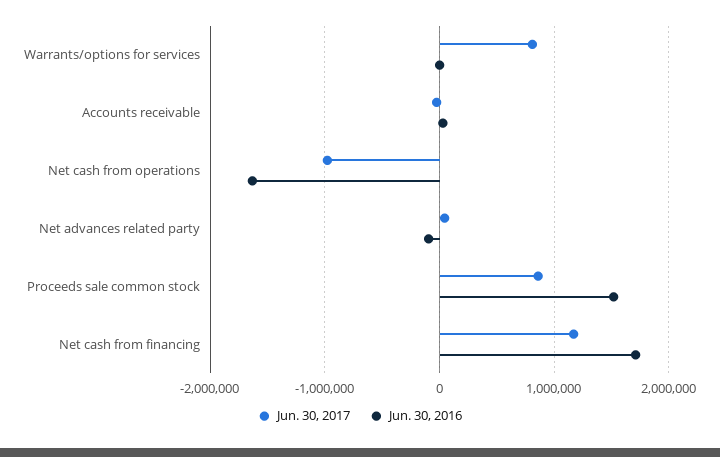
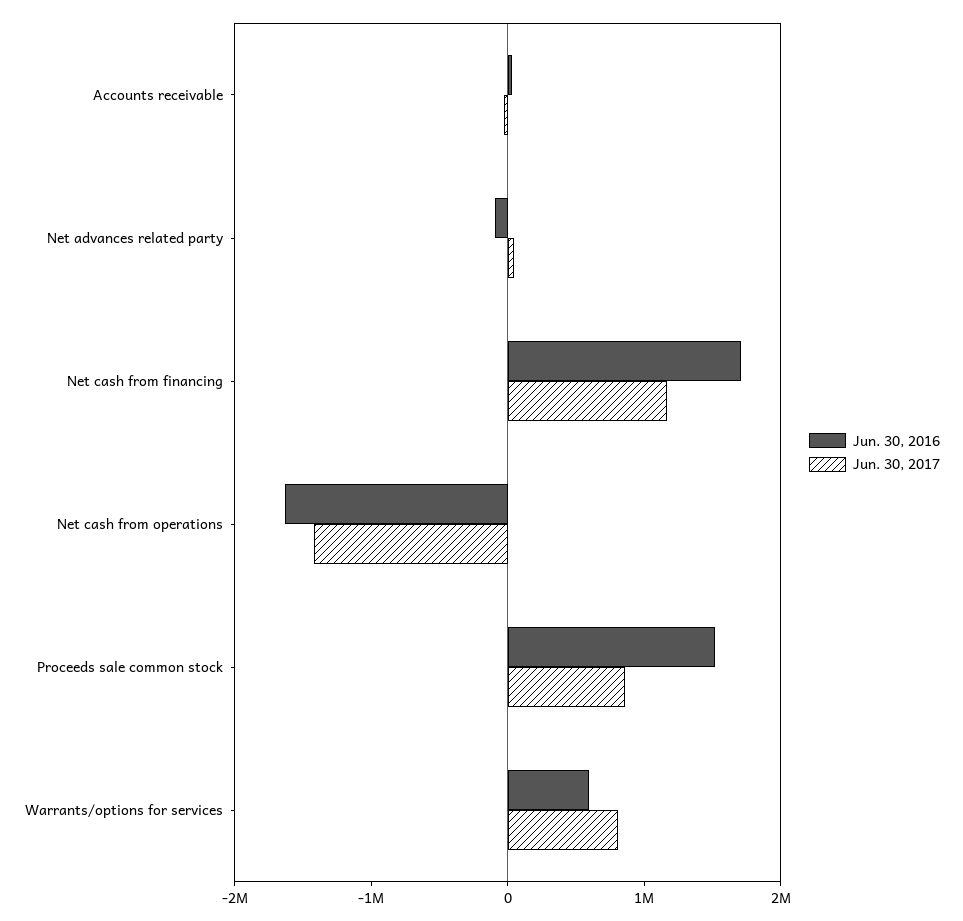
Jun. 30, 2016, Warrants/options for services: 0 -> 600000
Jun. 30, 2017, Net cash from operations: -1000000 -> -1400000

